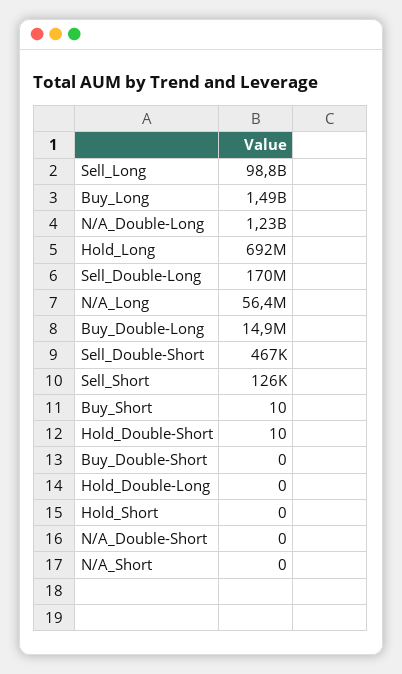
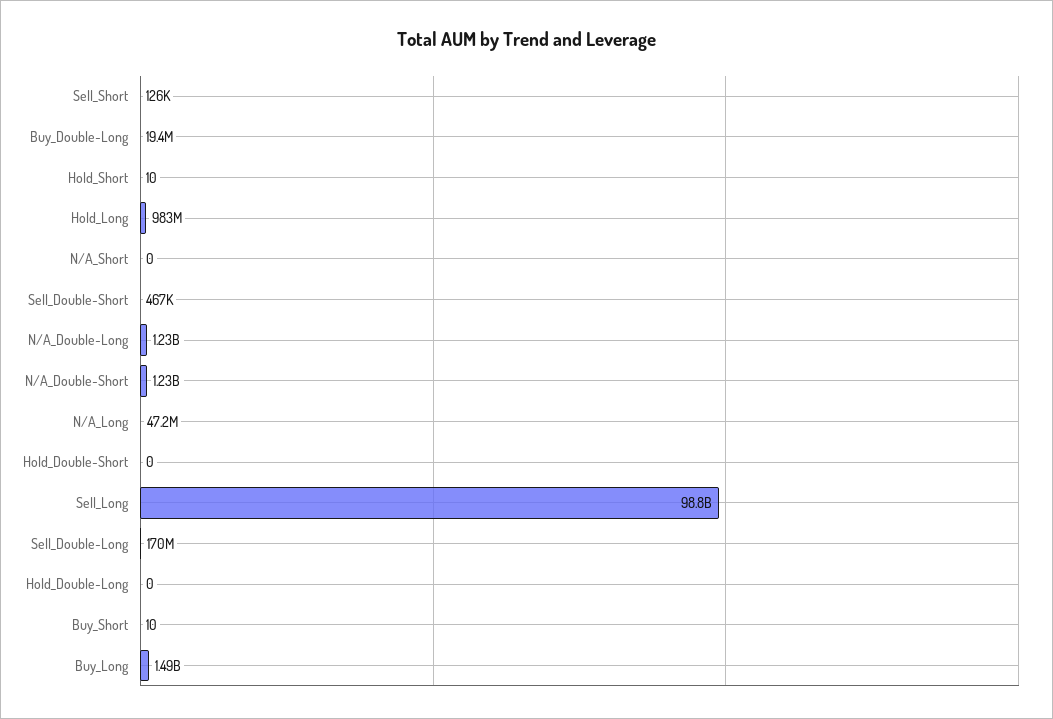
Hold_Long: 692000000 -> 983000000
N/A_Long: 56400000 -> 47200000
Buy_Double-Long: 14900000 -> 19400000
Hold_Double-Short: 10 -> 0
Buy_Double-Short: 0 -> none
Hold_Short: 0 -> 10
N/A_Double-Short: 0 -> 1230000000

